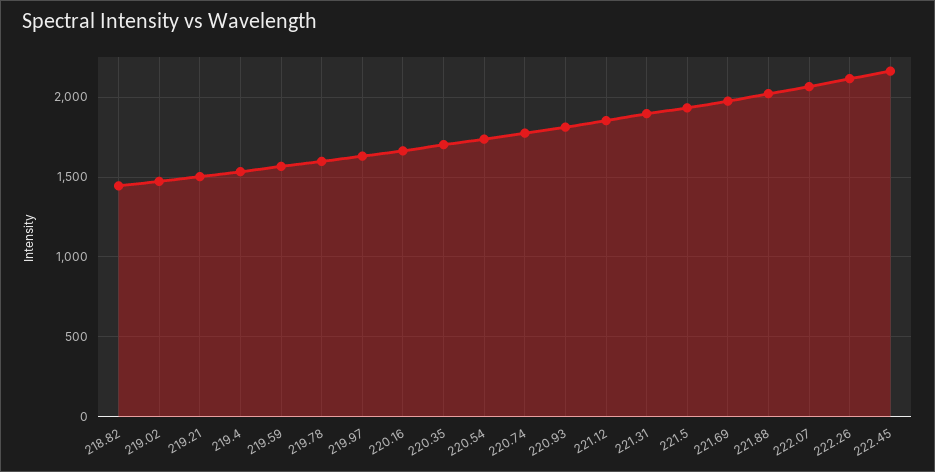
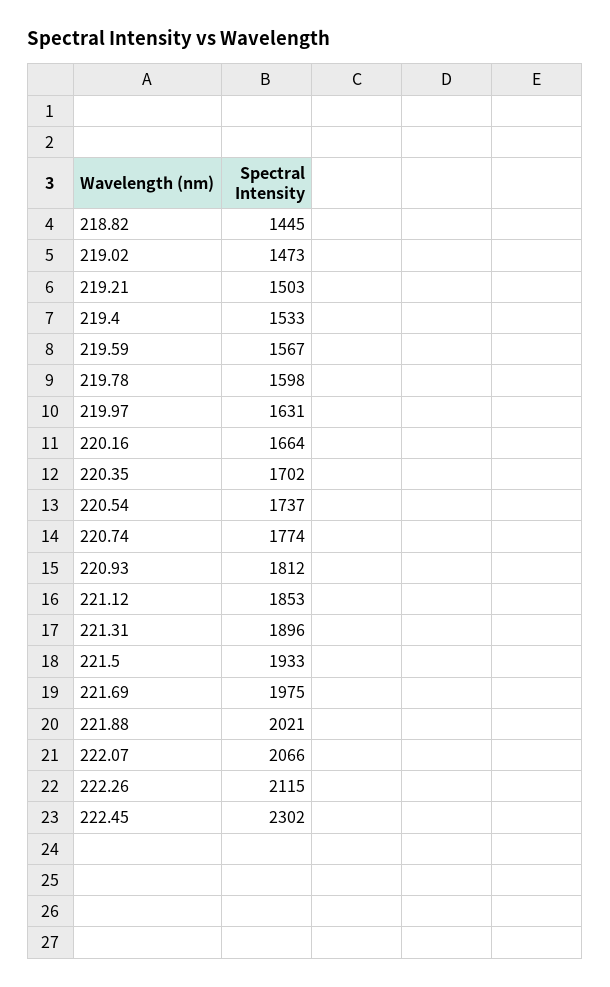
222.45: 2150 -> 2302

